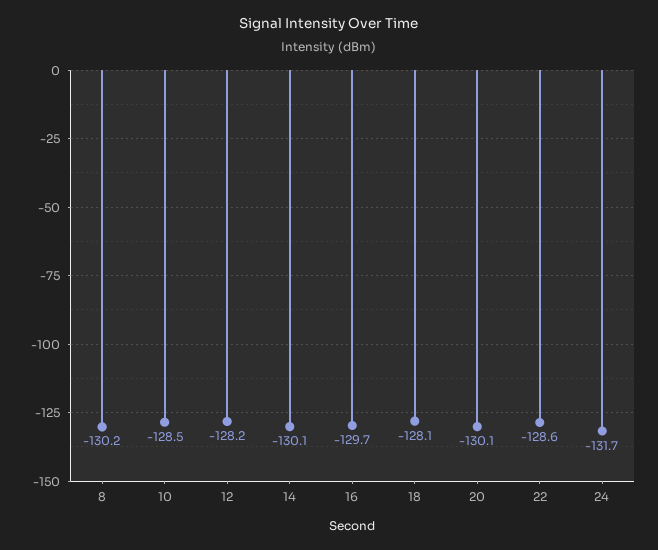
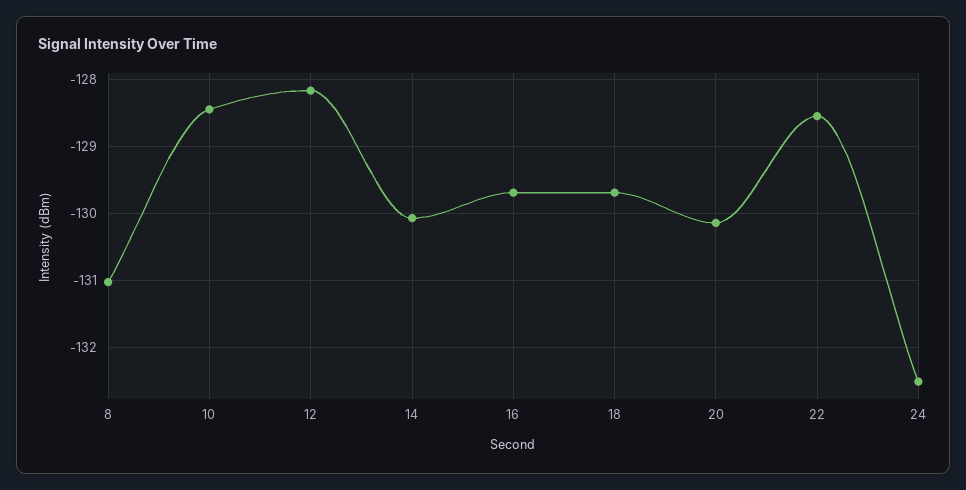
8: -130.2 -> -131
18: -128.1 -> -129.7
24: -131.7 -> -132.5

